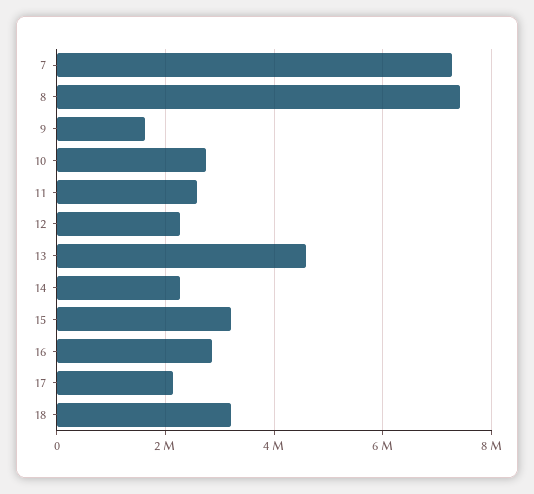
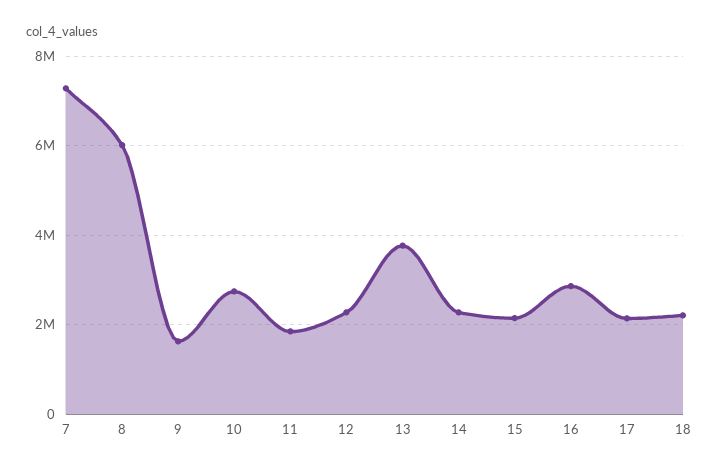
8: 7400000 -> 6000000
11: 2600000 -> 1800000
13: 4600000 -> 3800000
15: 3200000 -> 2200000
18: 3200000 -> 2200000

